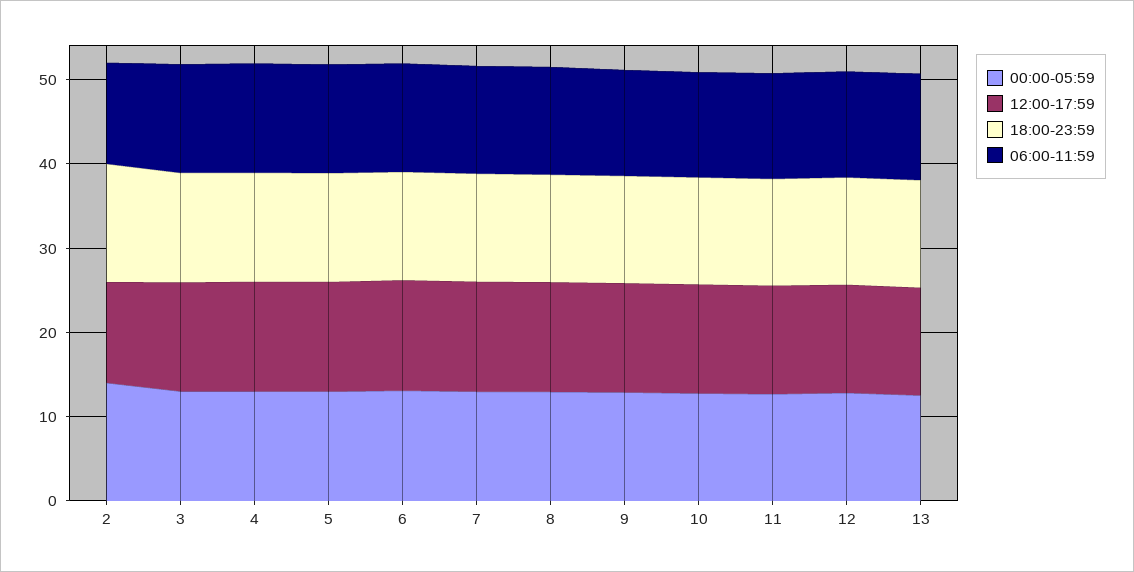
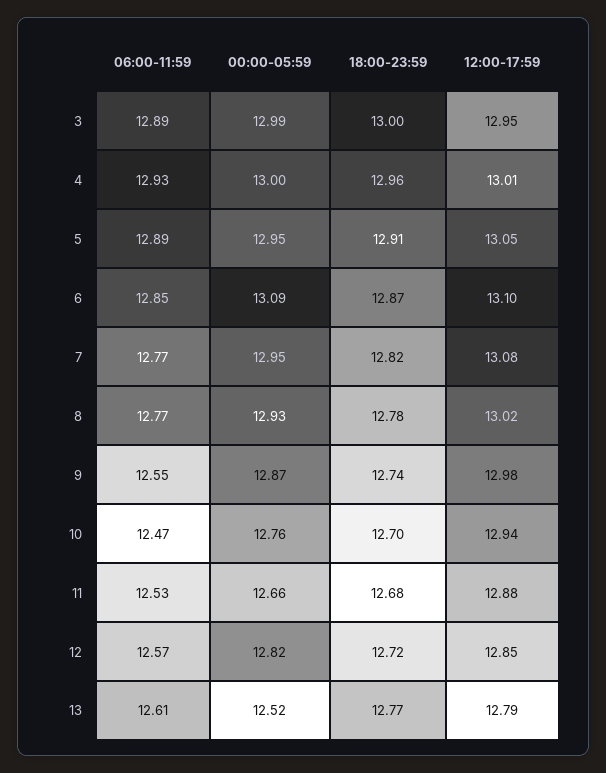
00:00-05:59, 2: 14 -> none
12:00-17:59, 2: 12 -> none
18:00-23:59, 2: 14 -> none
06:00-11:59, 2: 12 -> none

